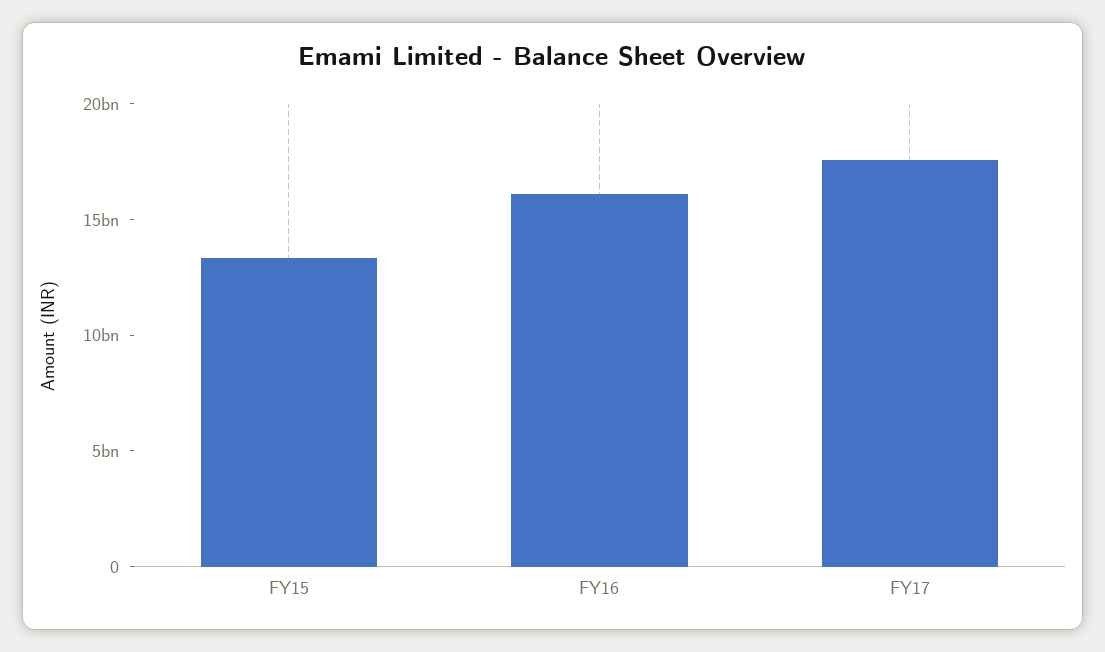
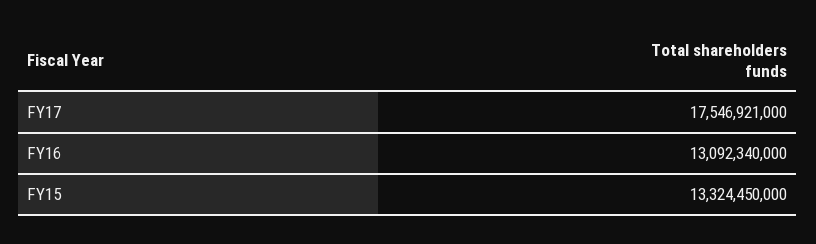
FY16: 16000000000 -> 13092340000

